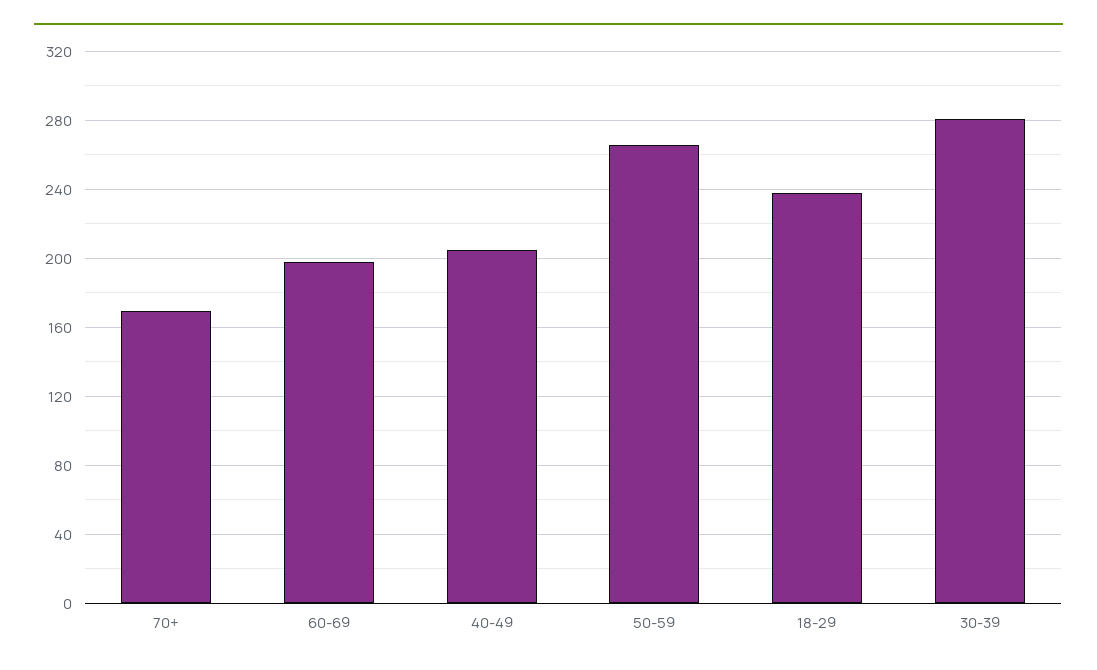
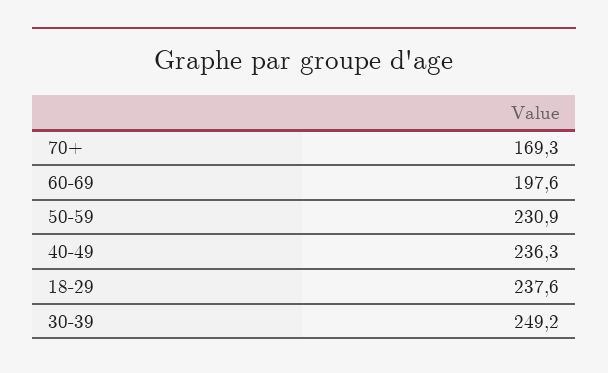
40-49: 205 -> 236.3
50-59: 265 -> 230.9
30-39: 280 -> 249.2

